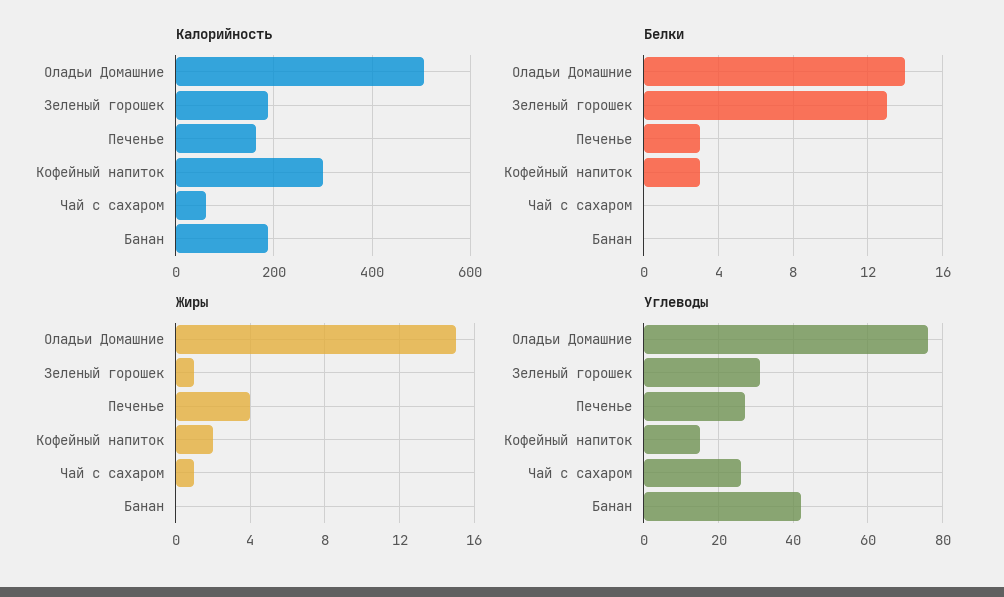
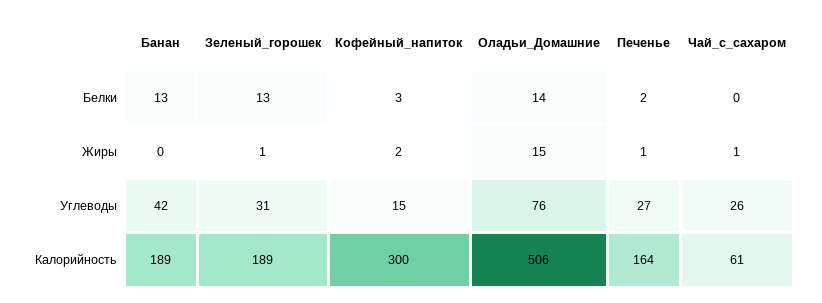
Белки, Печенье: 3 -> 2
Белки, Банан: 0 -> 13
Жиры, Печенье: 4 -> 1

